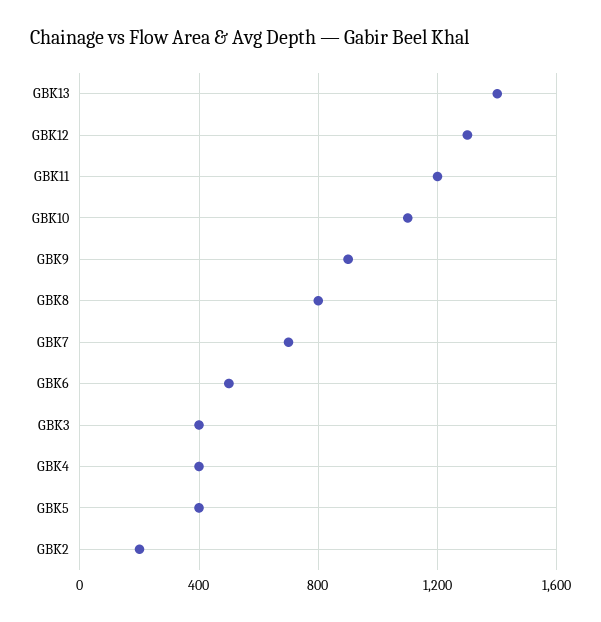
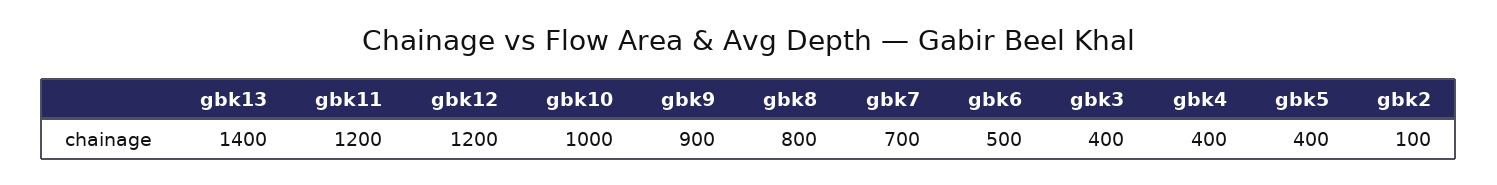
GBK12: 1300 -> 1200
GBK10: 1100 -> 1000
GBK2: 200 -> 100

